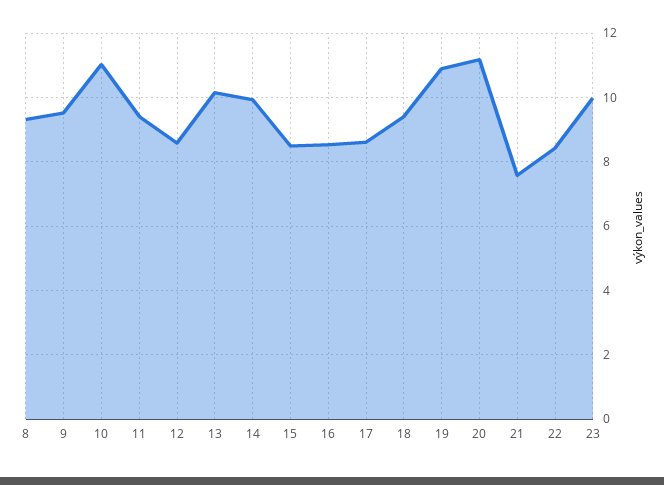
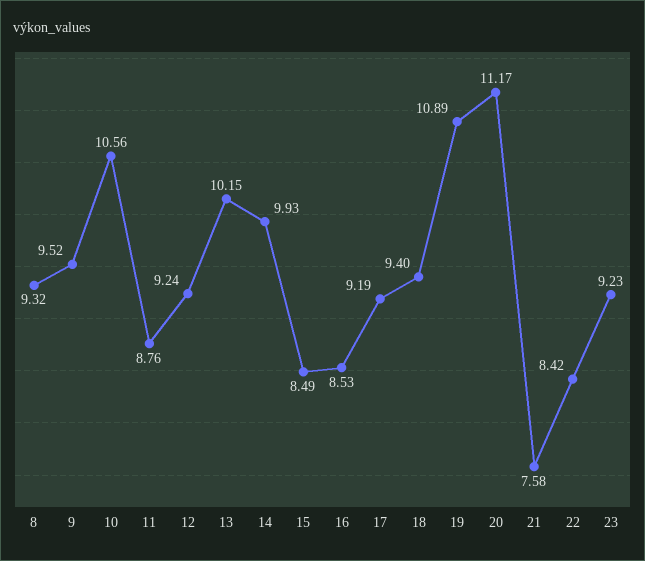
10: 11 -> 10.56
11: 9.4 -> 8.76
12: 8.6 -> 9.24
17: 8.6 -> 9.19
23: 10 -> 9.23

